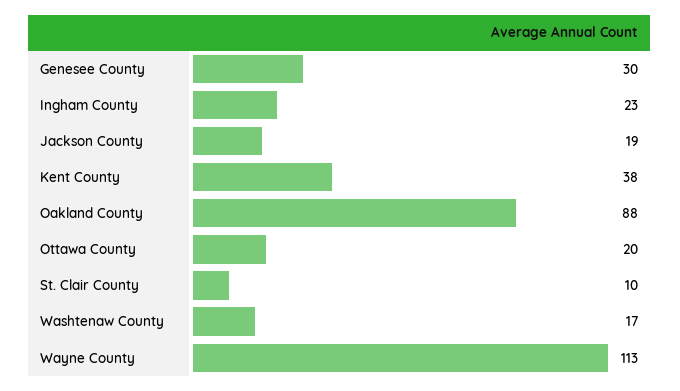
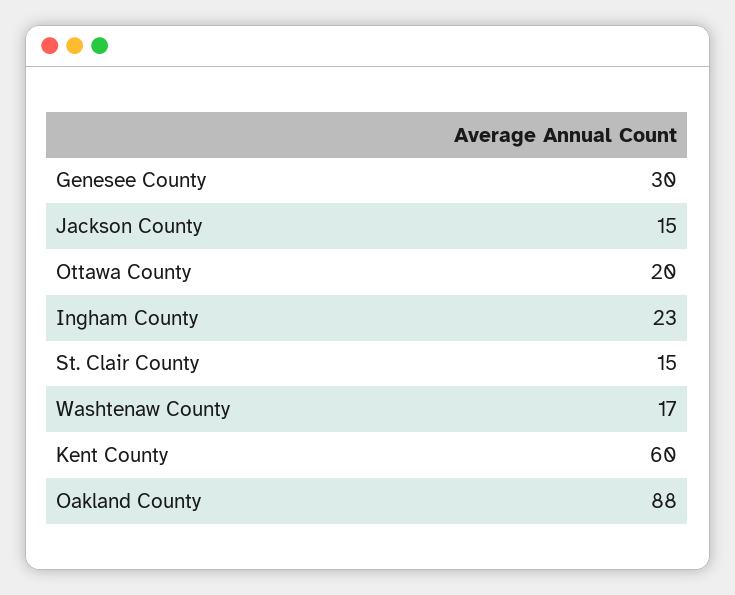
Jackson County: 19 -> 15
Kent County: 38 -> 60
St. Clair County: 10 -> 15
Wayne County: 113 -> none

